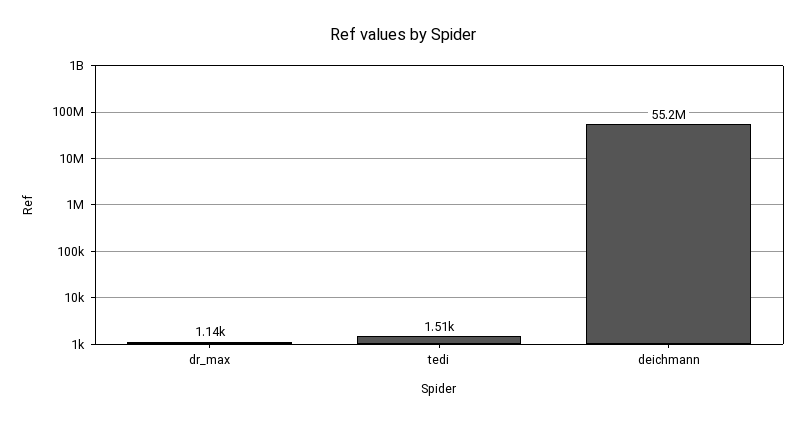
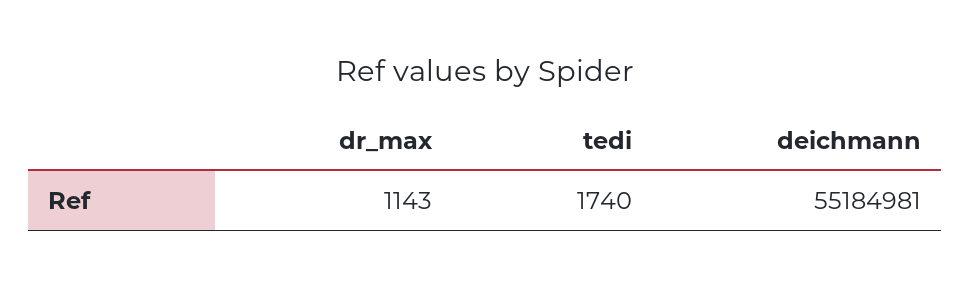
tedi: 1510 -> 1740

